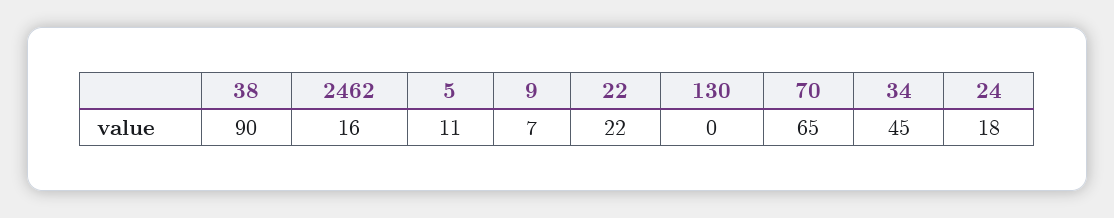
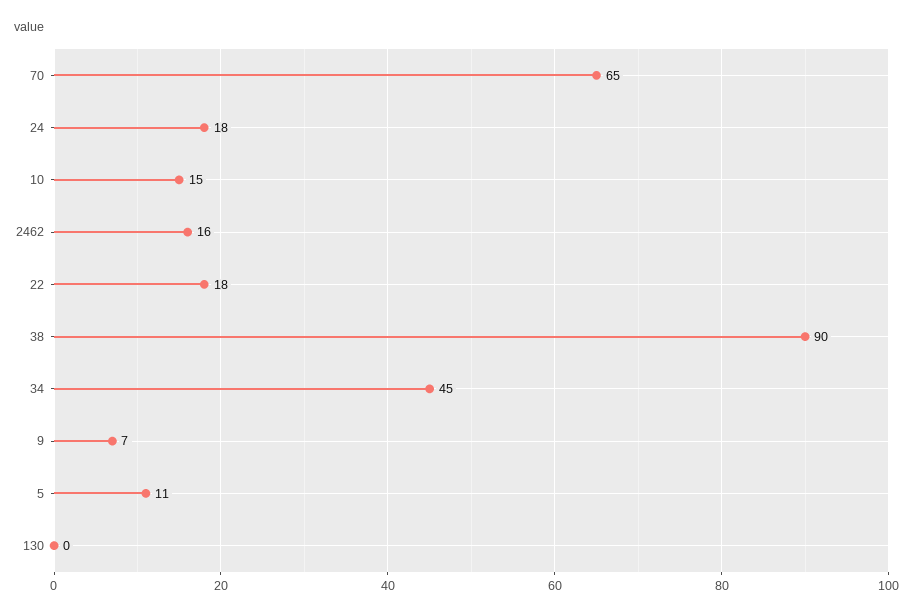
22: 22 -> 18
10: none -> 15

